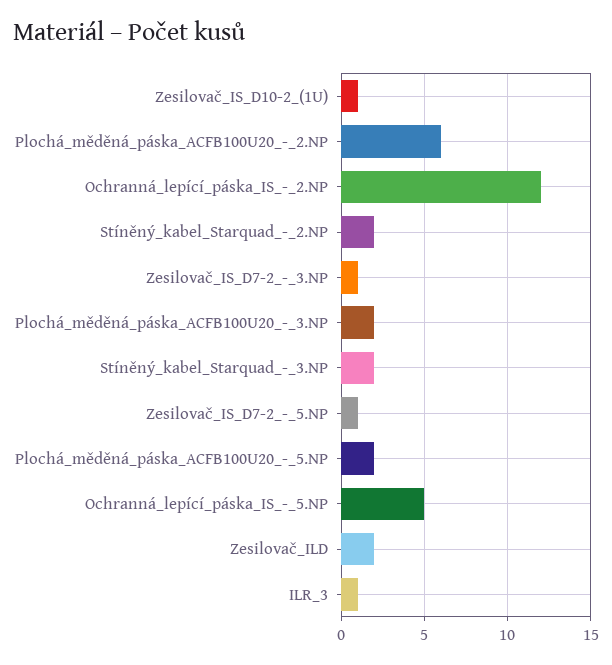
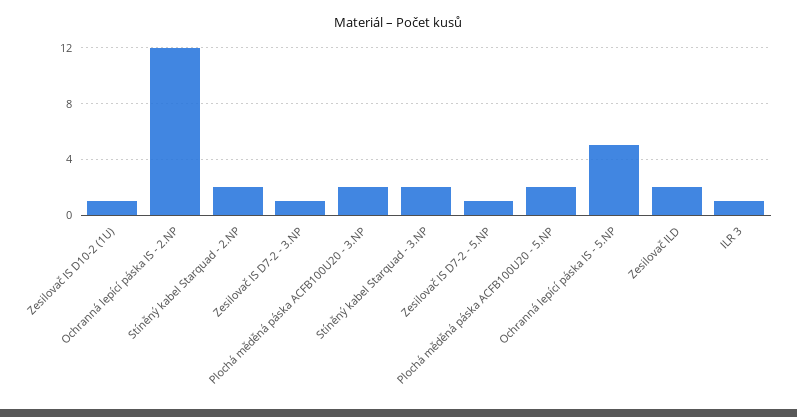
Plochá_měděná_páska_ACFB100U20_-_2.NP: 6 -> none

